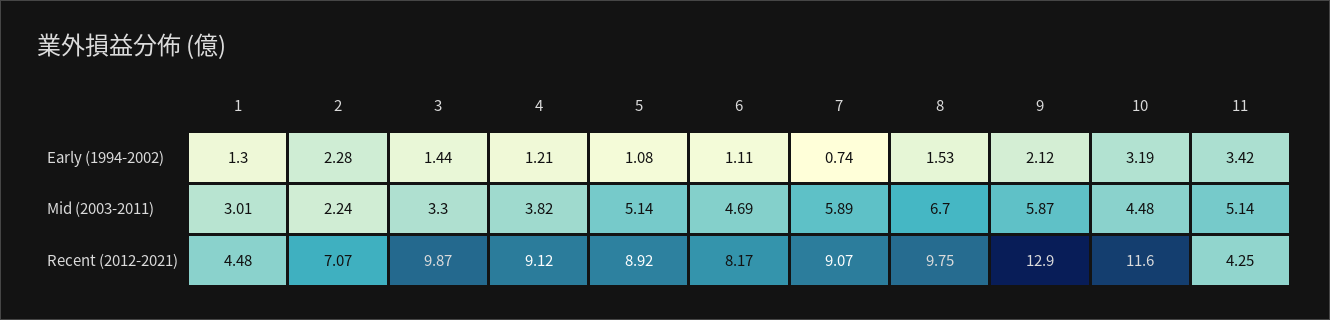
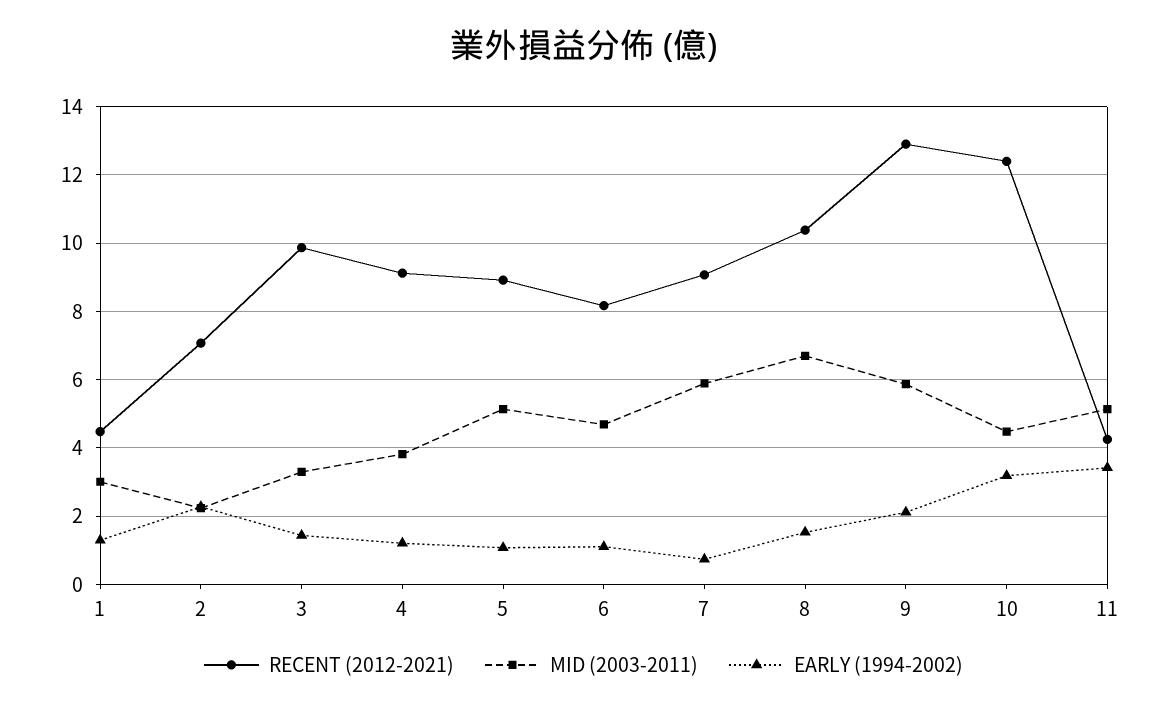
Recent (2012-2021), 8: 9.75 -> 10.4
Recent (2012-2021), 10: 11.6 -> 12.4

